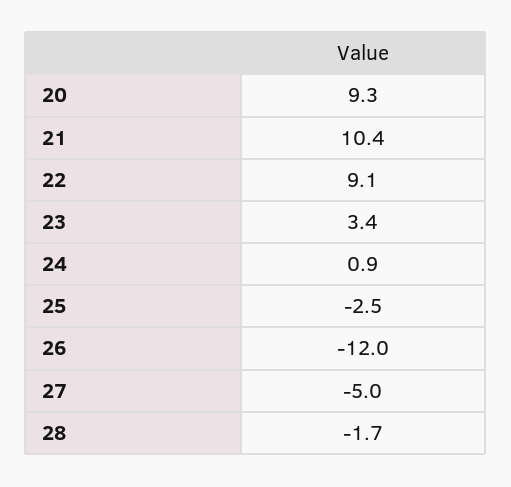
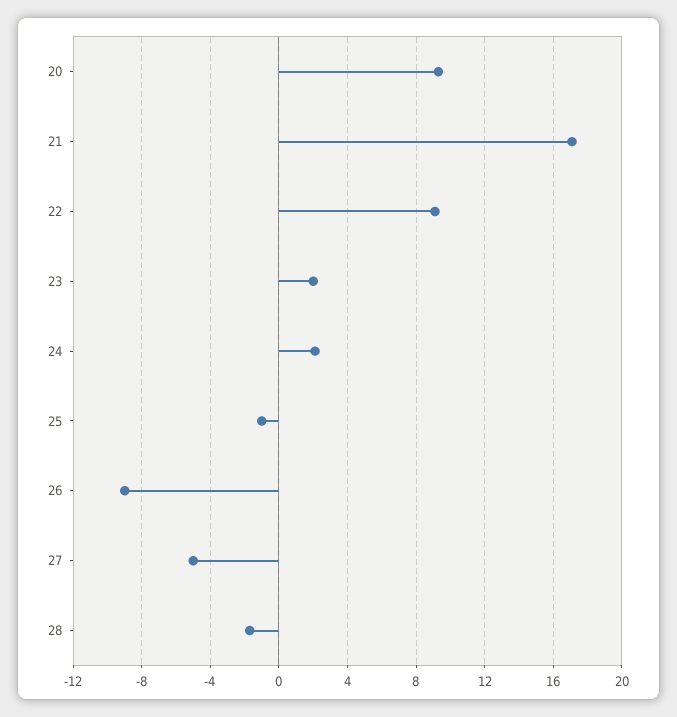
21: 10.4 -> 17
23: 3.4 -> 2
24: 0.9 -> 2
25: -2.5 -> -1
26: -12 -> -9

